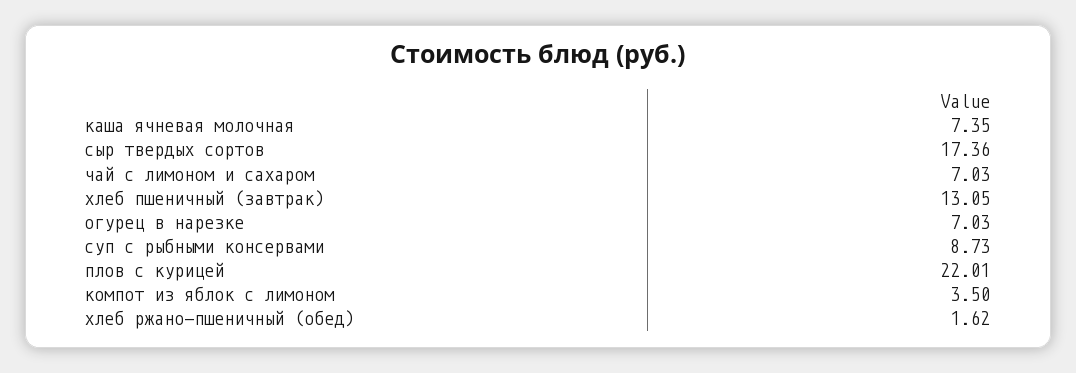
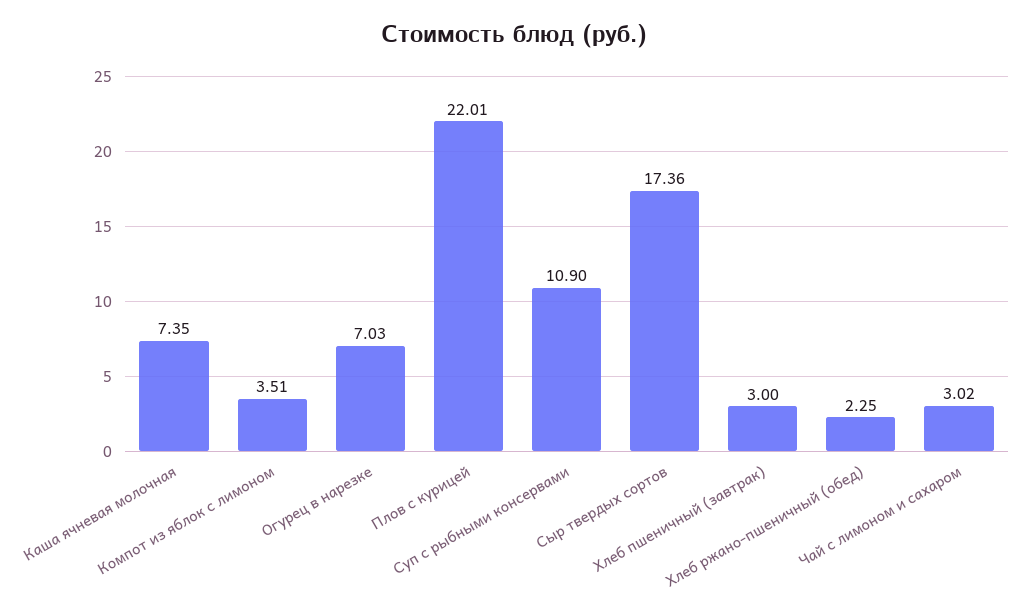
чай с лимоном и сахаром: 7.03 -> 3.02
хлеб пшеничный (завтрак): 13.05 -> 3
суп с рыбными консервами: 8.73 -> 10.9
компот из яблок с лимоном: 3.5 -> 3.51
хлеб ржано-пшеничный (обед): 1.62 -> 2.25

